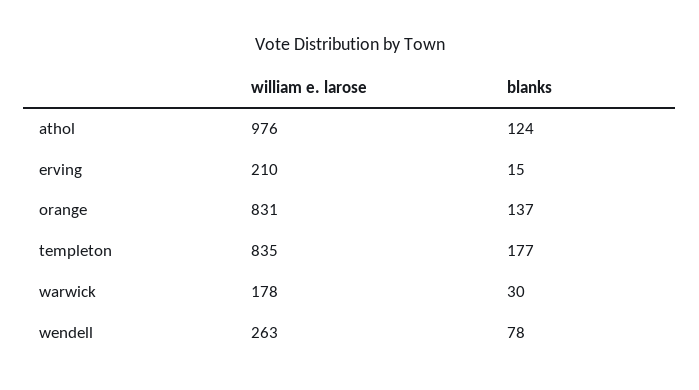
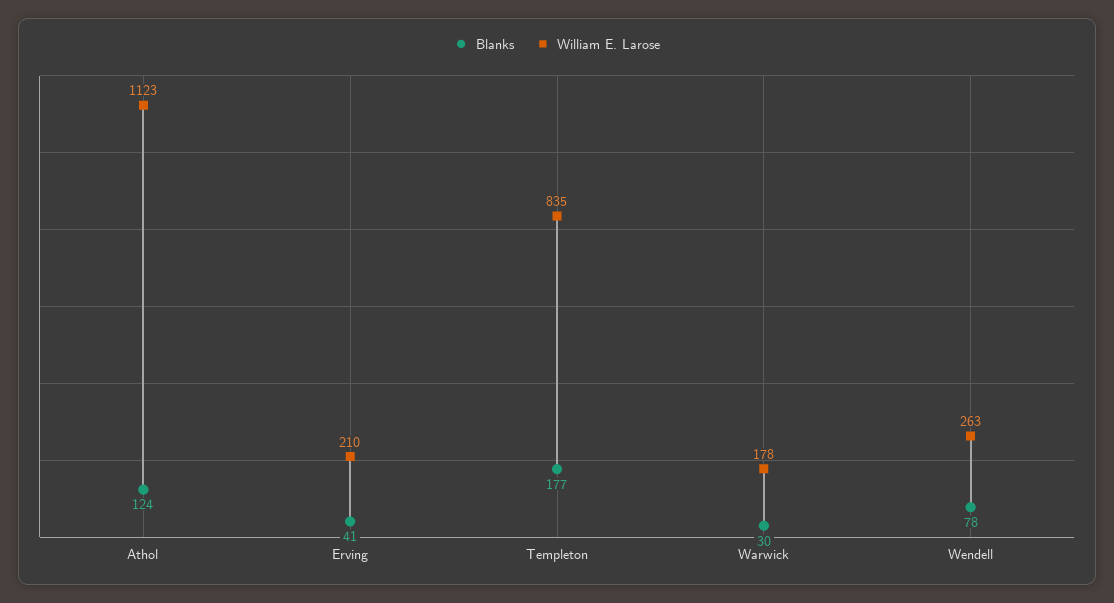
william e. larose, athol: 976 -> 1123
blanks, erving: 15 -> 41
william e. larose, orange: 831 -> none
blanks, orange: 137 -> none

